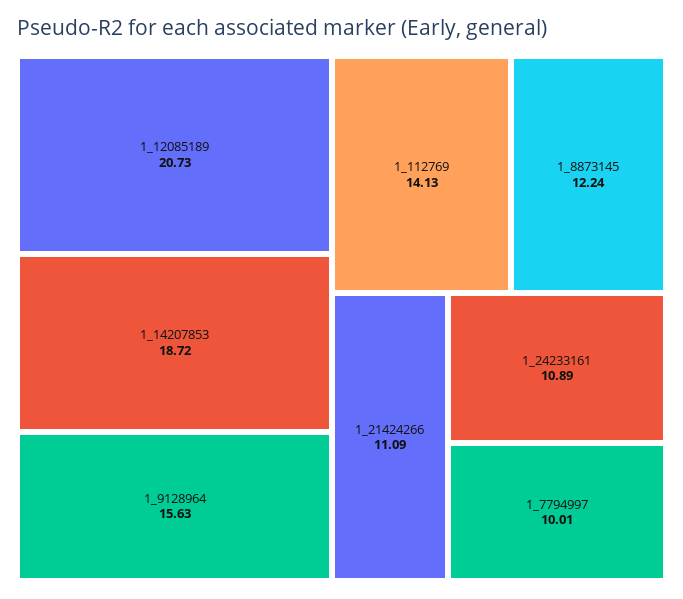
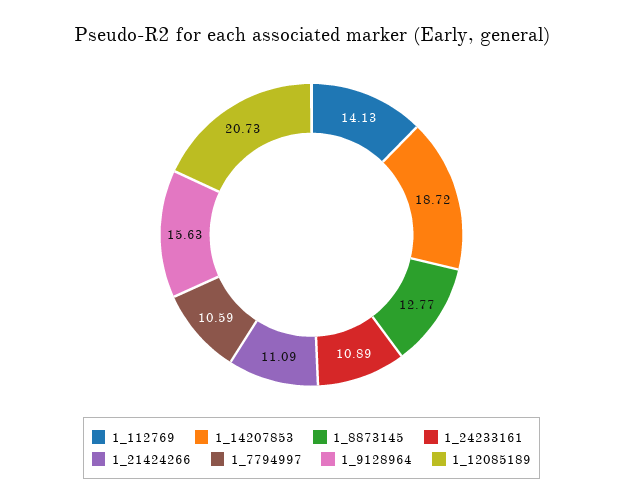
1_8873145: 12.24 -> 12.77
1_7794997: 10.01 -> 10.59

